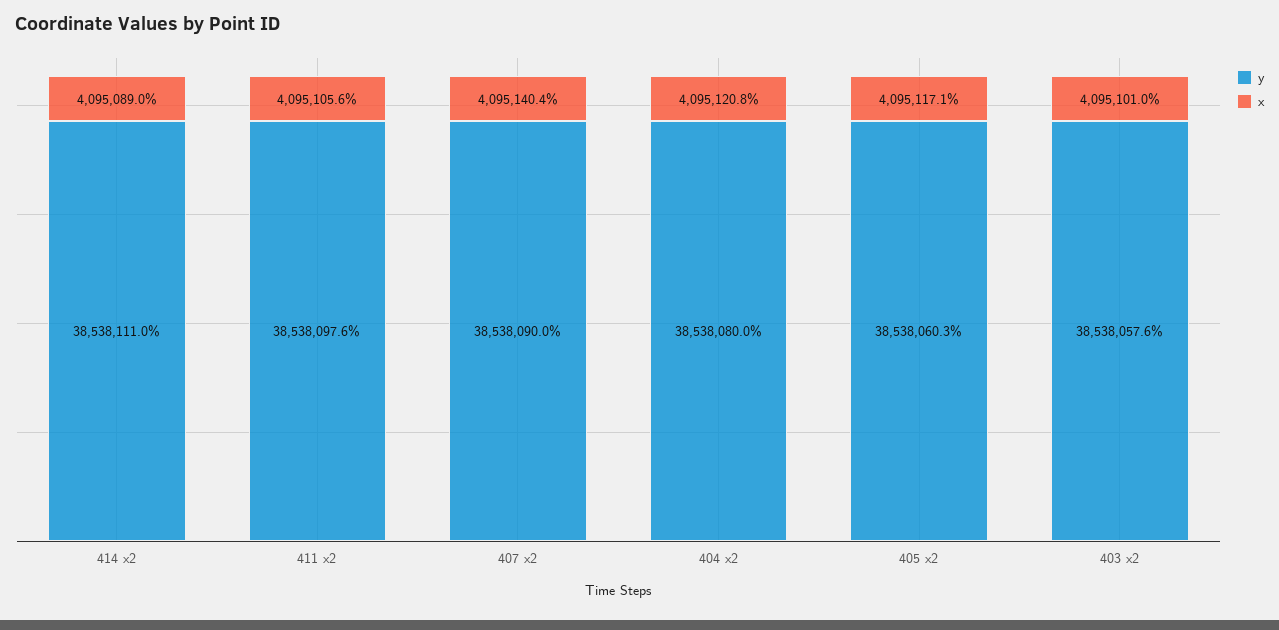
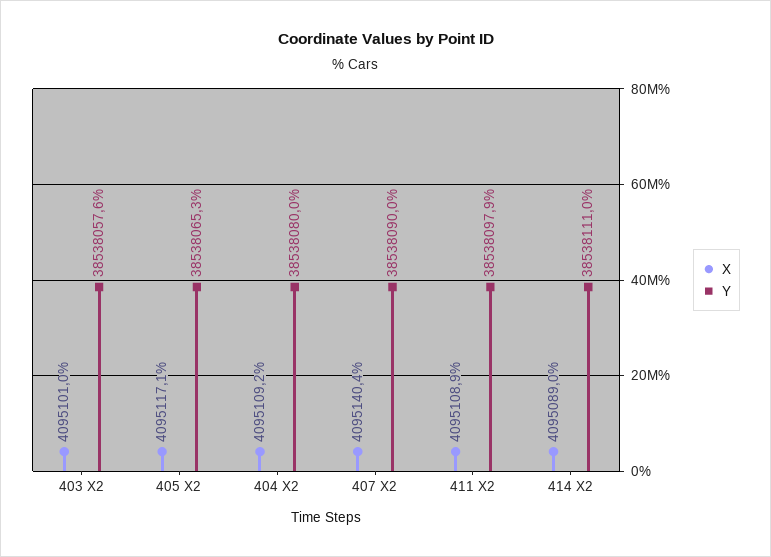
y, 411 x2: 38538097.6 -> 38538097.9
x, 411 x2: 4095105.6 -> 4095108.9
x, 404 x2: 4095120.8 -> 4095109.2
y, 405 x2: 38538060.3 -> 38538065.3

